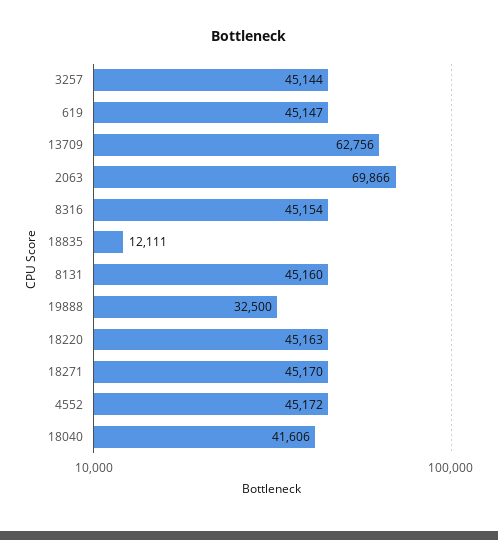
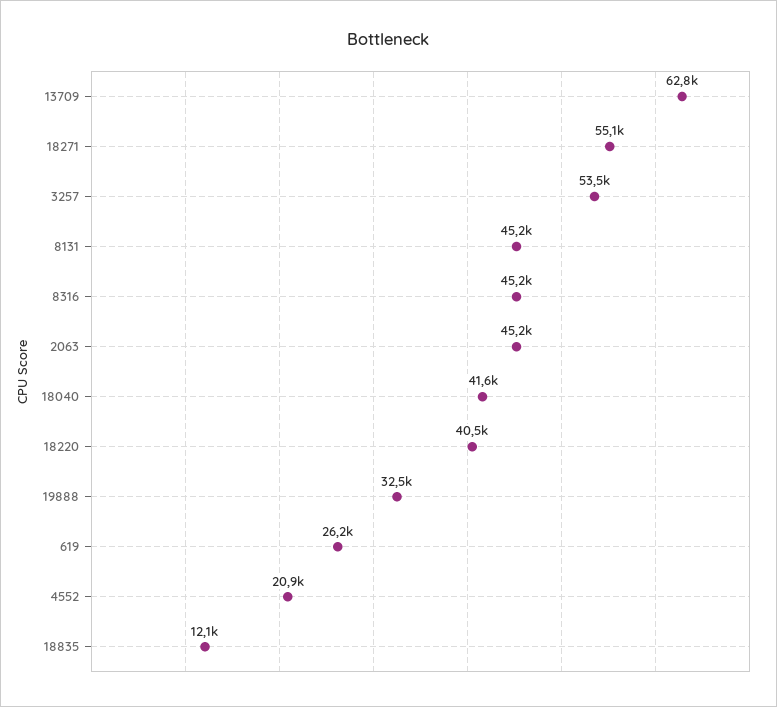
3257: 45144 -> 53500
619: 45147 -> 26200
2063: 69866 -> 45200
18220: 45163 -> 40500
18271: 45170 -> 55100
4552: 45172 -> 20900

